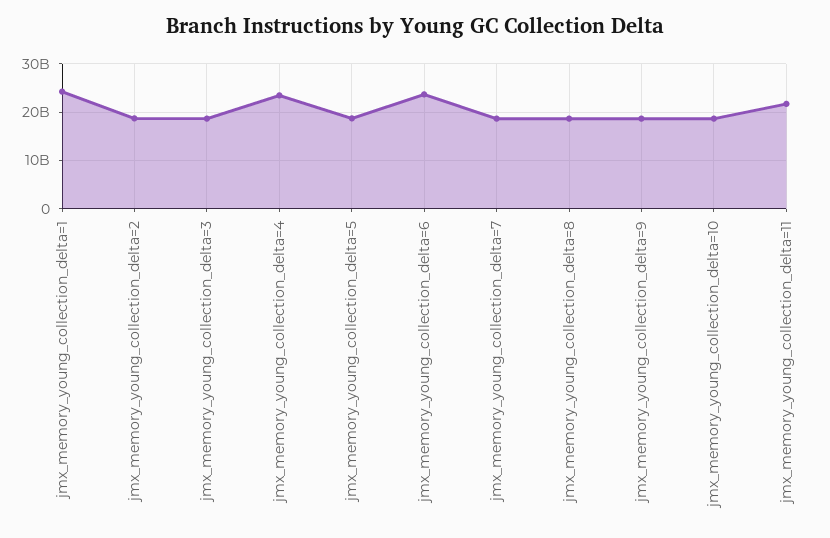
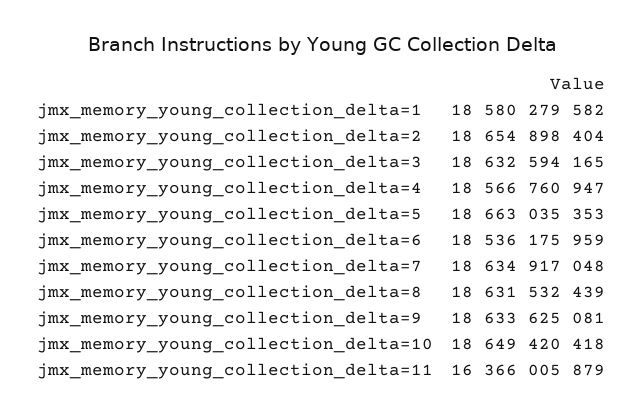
jmx_memory_young_collection_delta=1: 24000000000 -> 18580279582
jmx_memory_young_collection_delta=4: 24000000000 -> 18566760947
jmx_memory_young_collection_delta=6: 24000000000 -> 18536175959
jmx_memory_young_collection_delta=11: 22000000000 -> 16366005879

